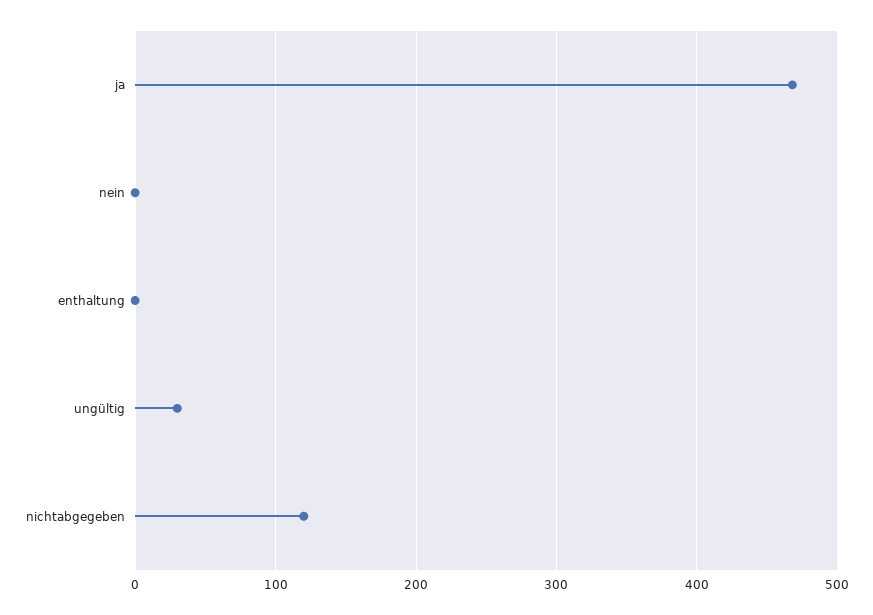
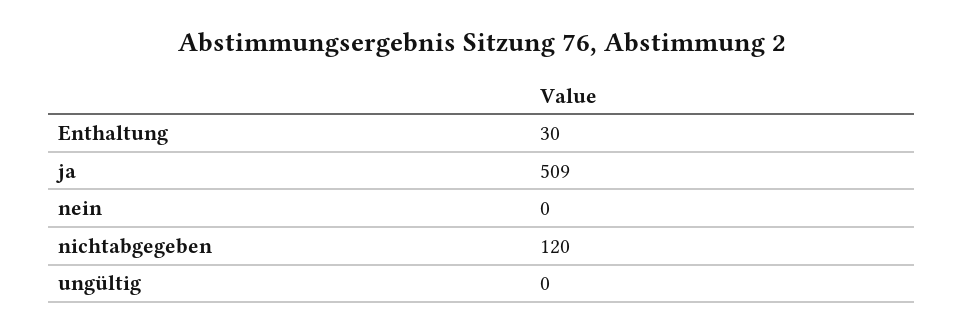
ja: 470 -> 509
enthaltung: 0 -> 30
ungültig: 30 -> 0

